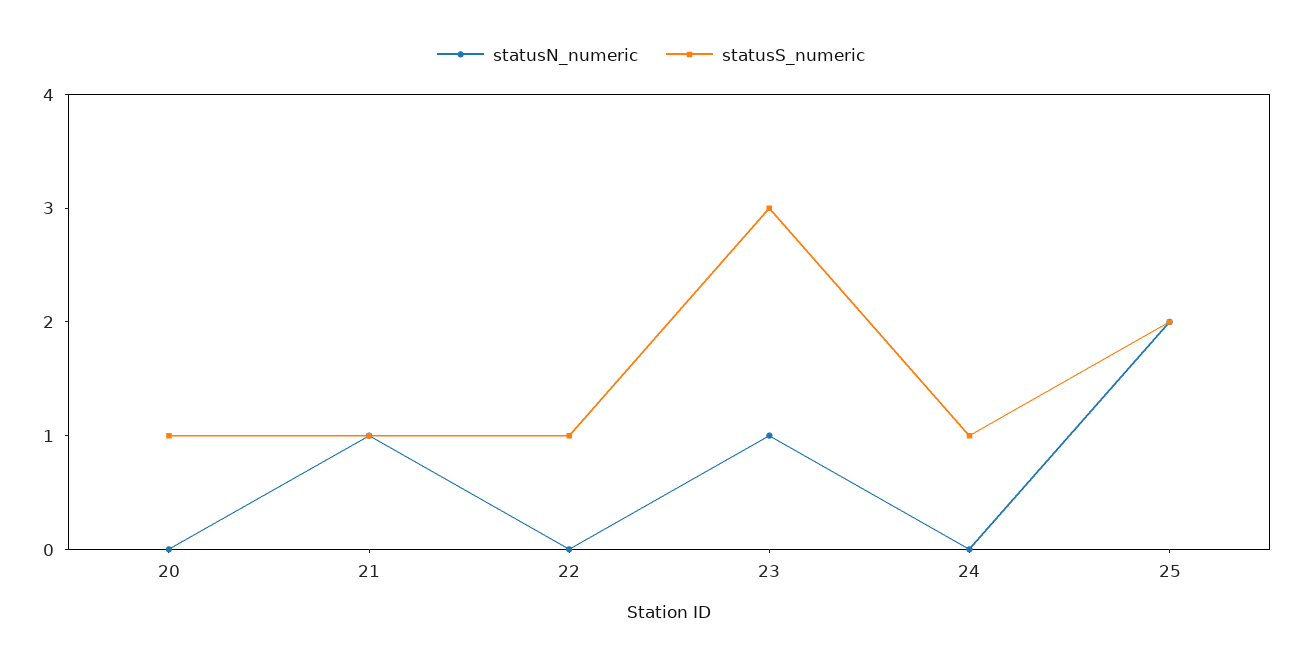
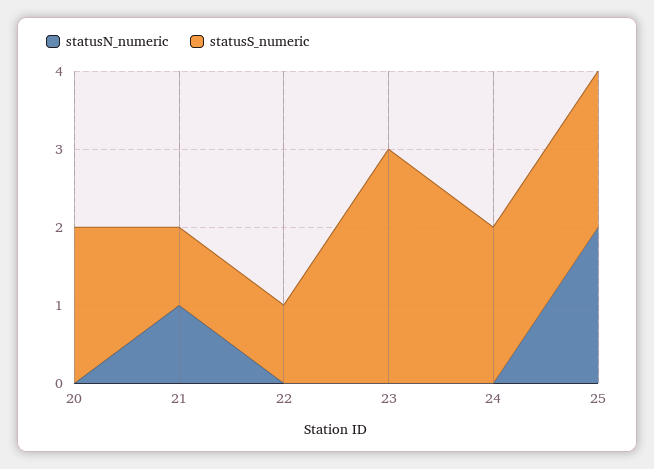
statusS_numeric, 20: 1 -> 2
statusN_numeric, 23: 1 -> 0
statusS_numeric, 24: 1 -> 2

